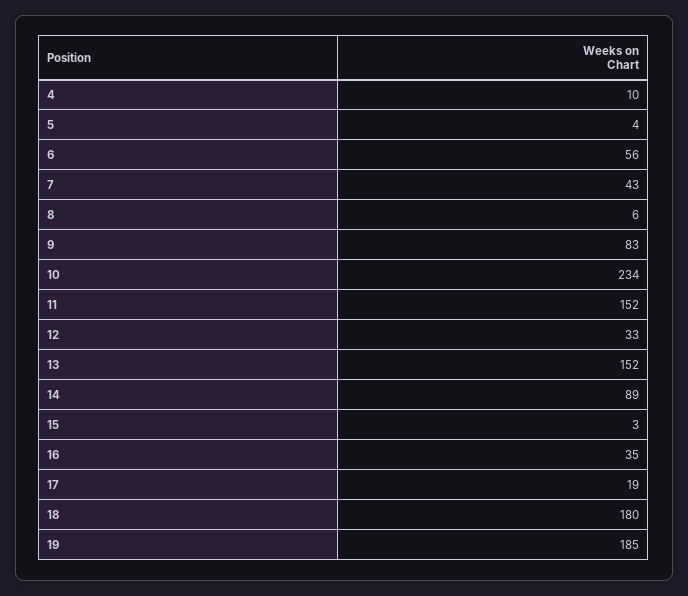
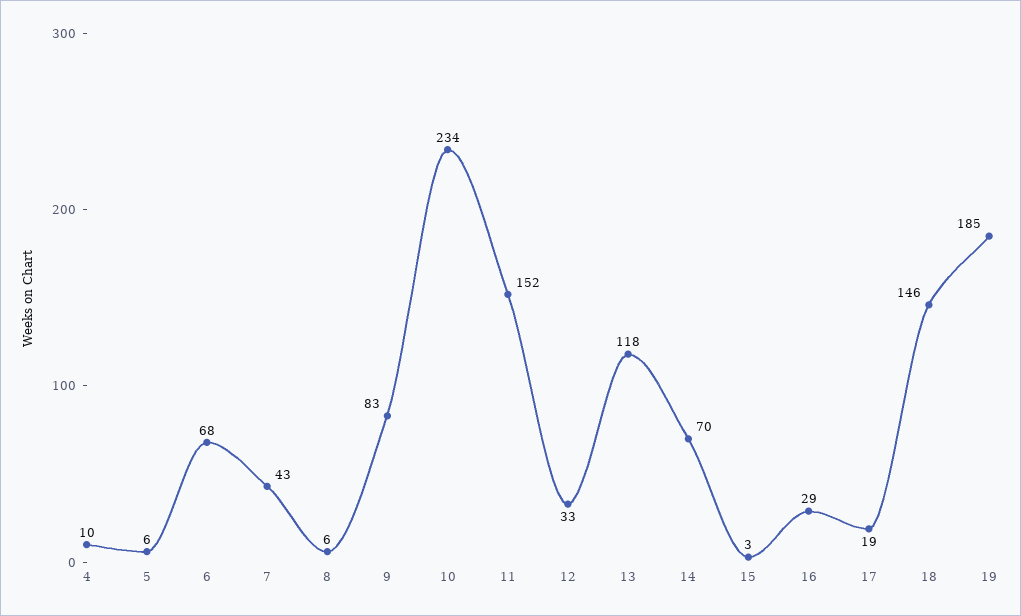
5: 4 -> 6
6: 56 -> 68
13: 152 -> 118
14: 89 -> 70
16: 35 -> 29
18: 180 -> 146

